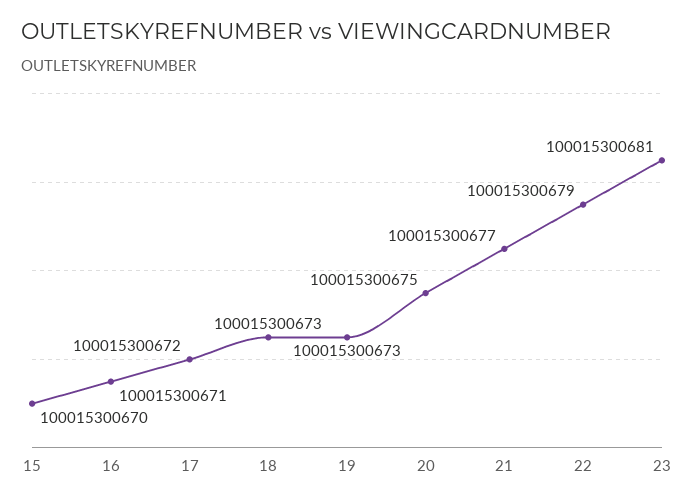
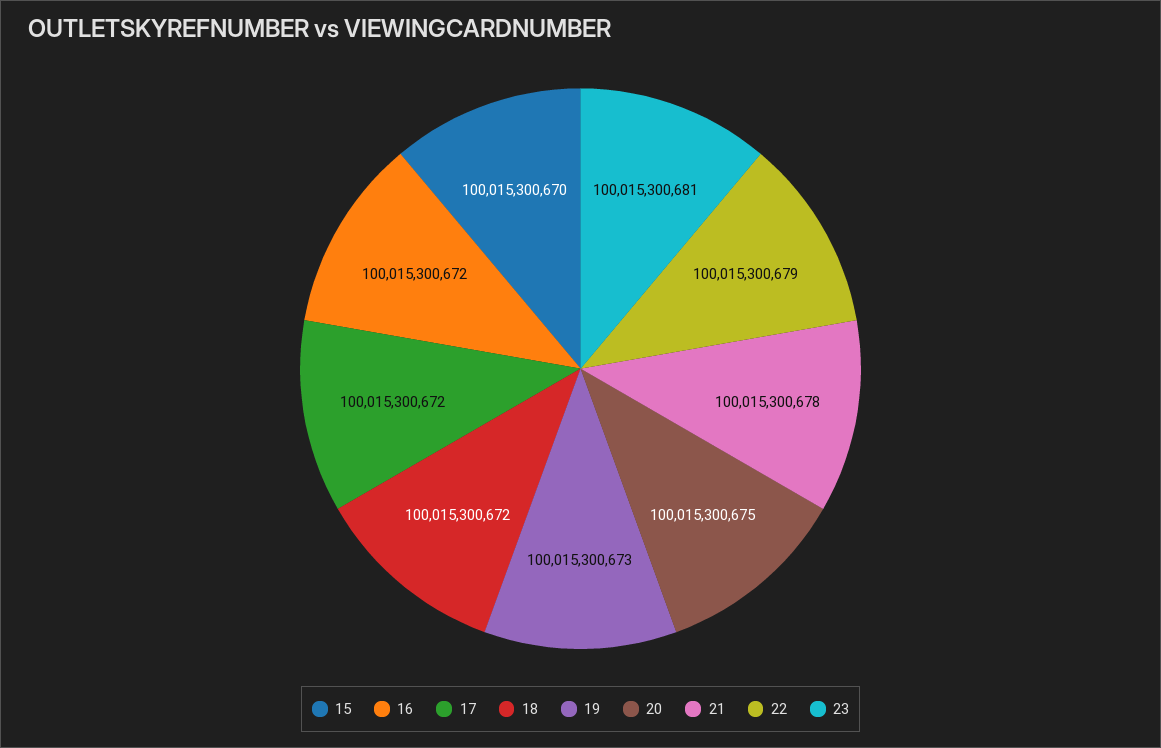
16: 100015300671 -> 100015300672
18: 100015300673 -> 100015300672
21: 100015300677 -> 100015300678

